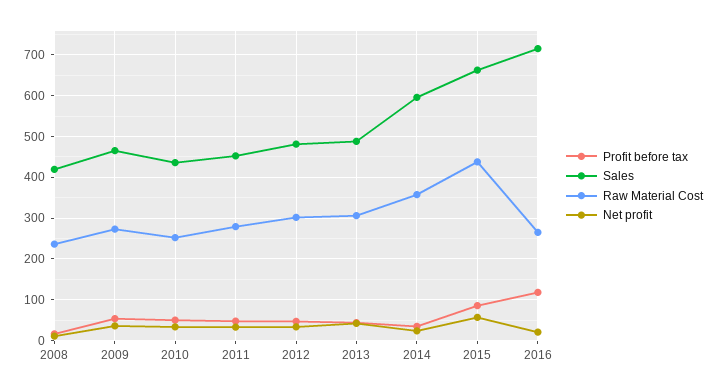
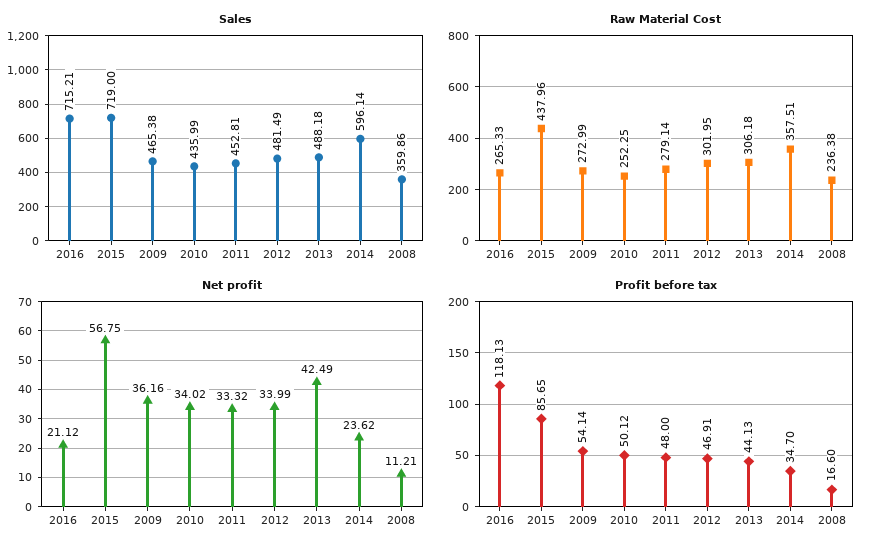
Sales, 2008: 420 -> 359.86
Sales, 2015: 660 -> 719

